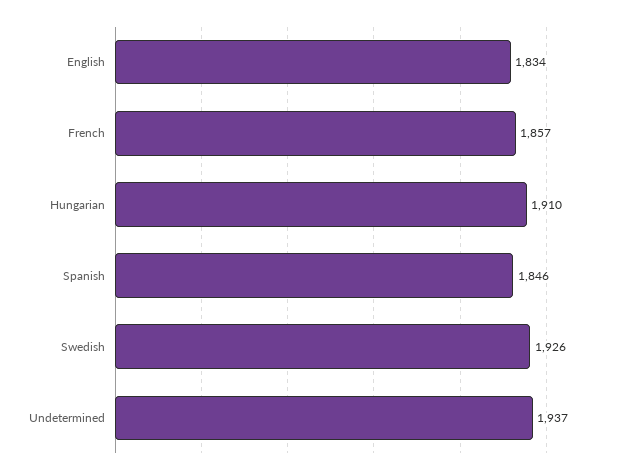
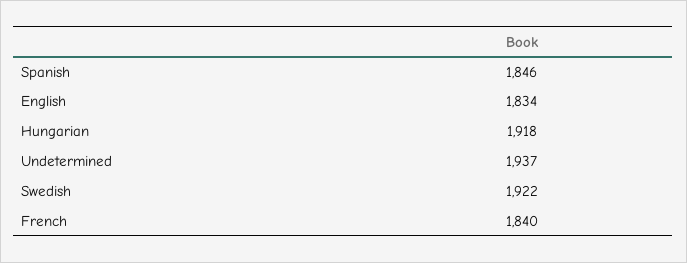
French: 1857 -> 1840
Hungarian: 1910 -> 1918
Swedish: 1926 -> 1922

